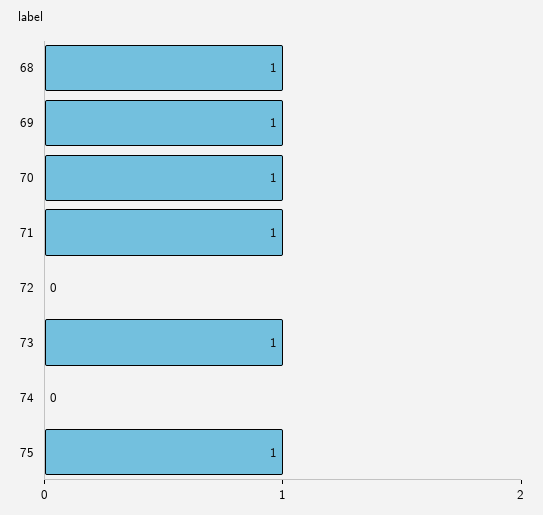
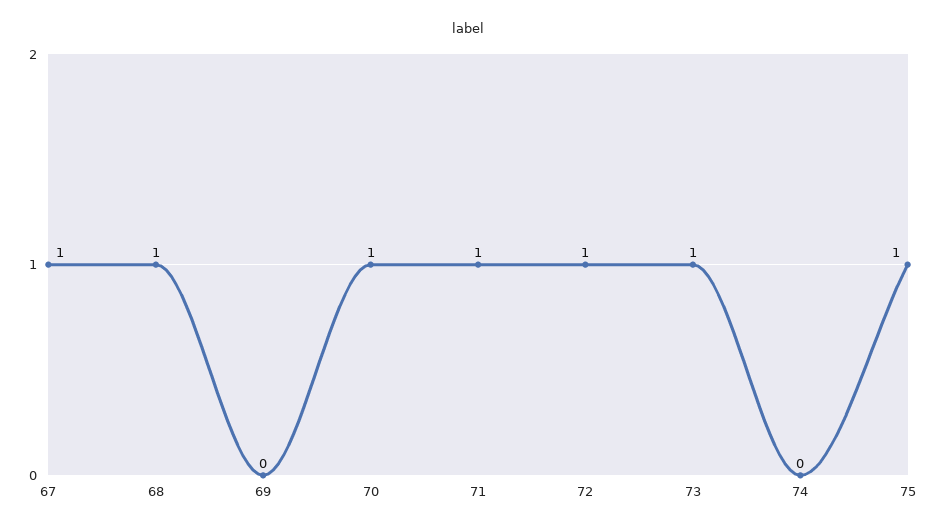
69: 1 -> 0
72: 0 -> 1
67: none -> 1

